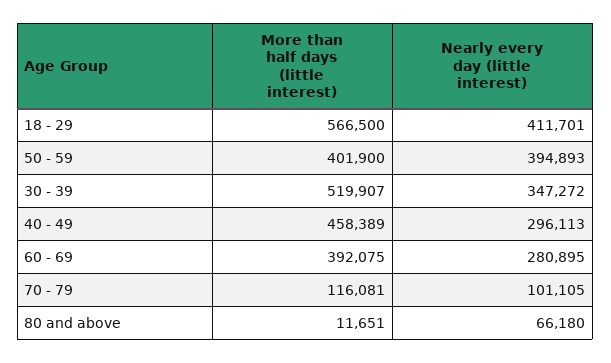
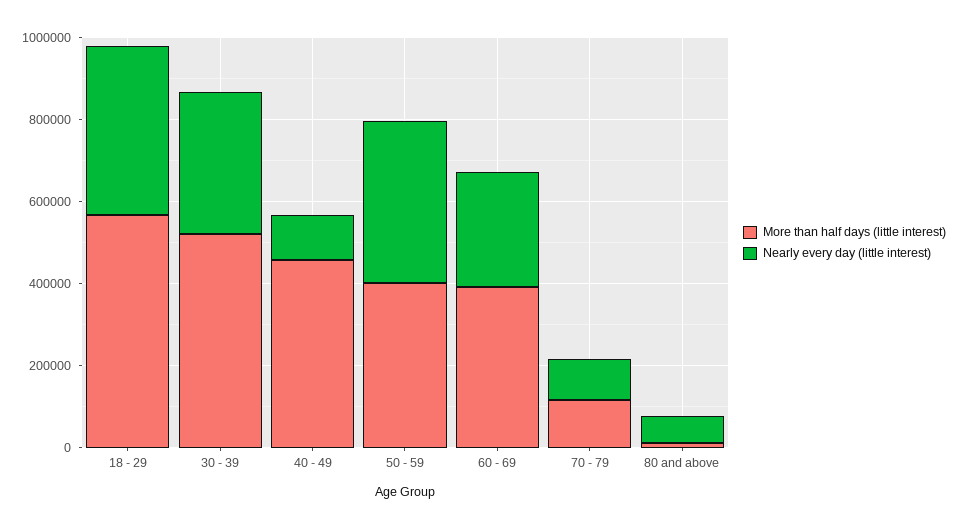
Nearly every day (little interest), 40 - 49: 296113 -> 100000

